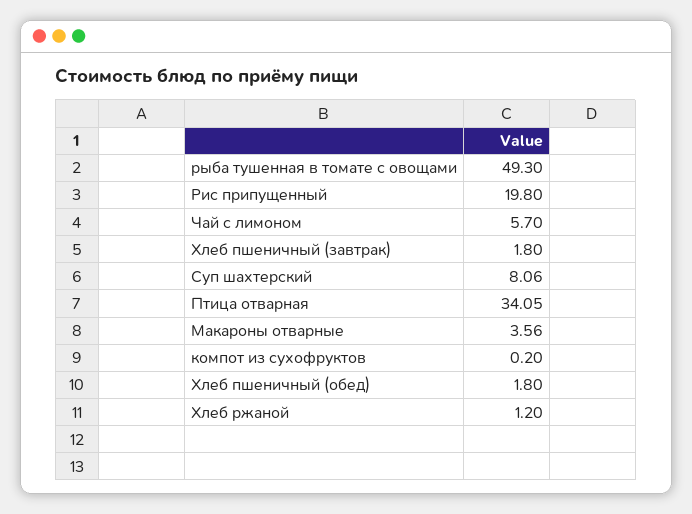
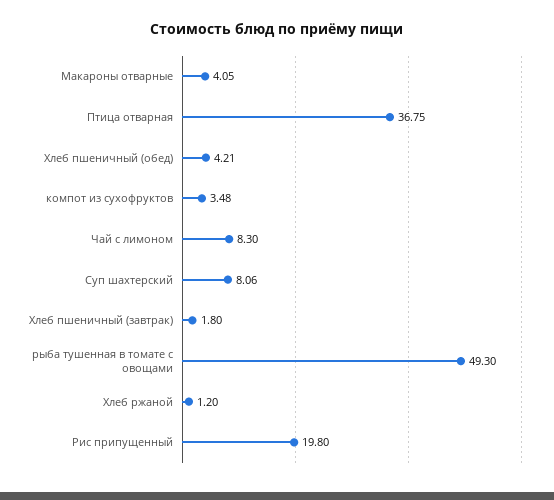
Чай с лимоном: 5.7 -> 8.3
Птица отварная: 34.05 -> 36.75
Макароны отварные: 3.56 -> 4.05
компот из сухофруктов: 0.2 -> 3.48
Хлеб пшеничный (обед): 1.8 -> 4.21

